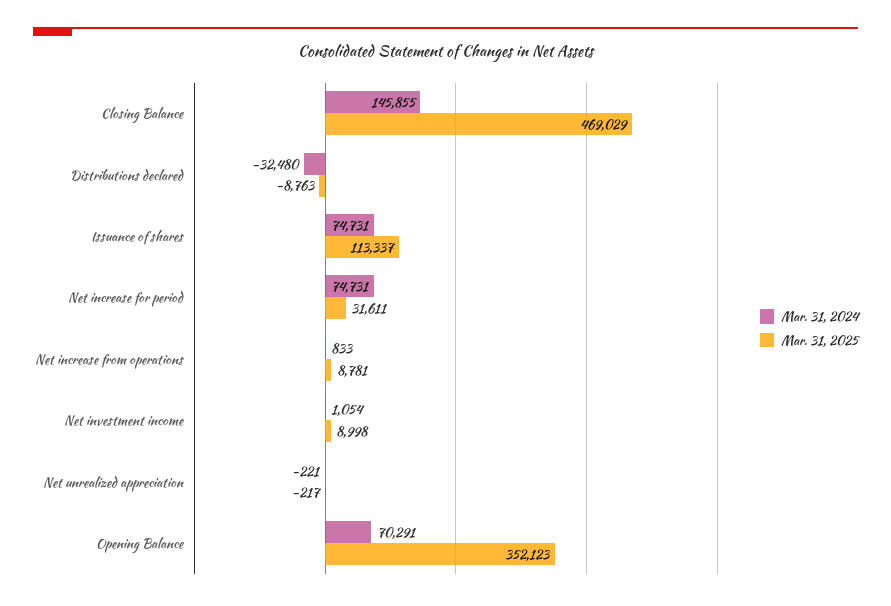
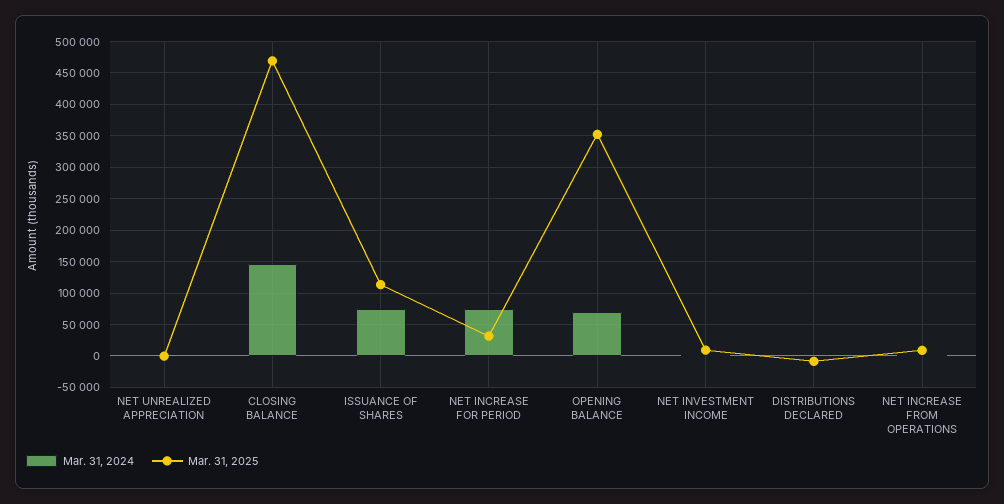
Mar. 31, 2024, Distributions declared: -32480 -> 0

